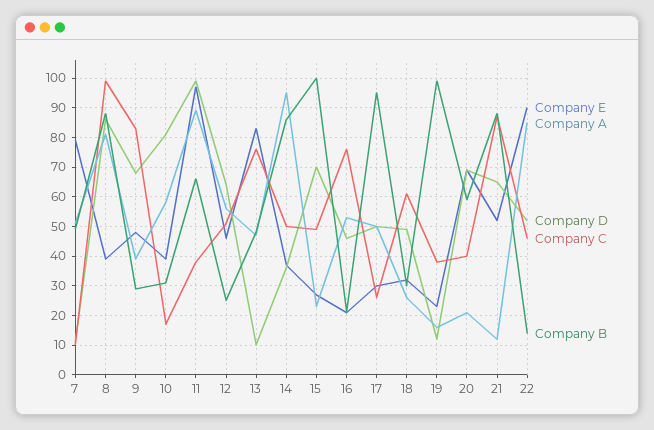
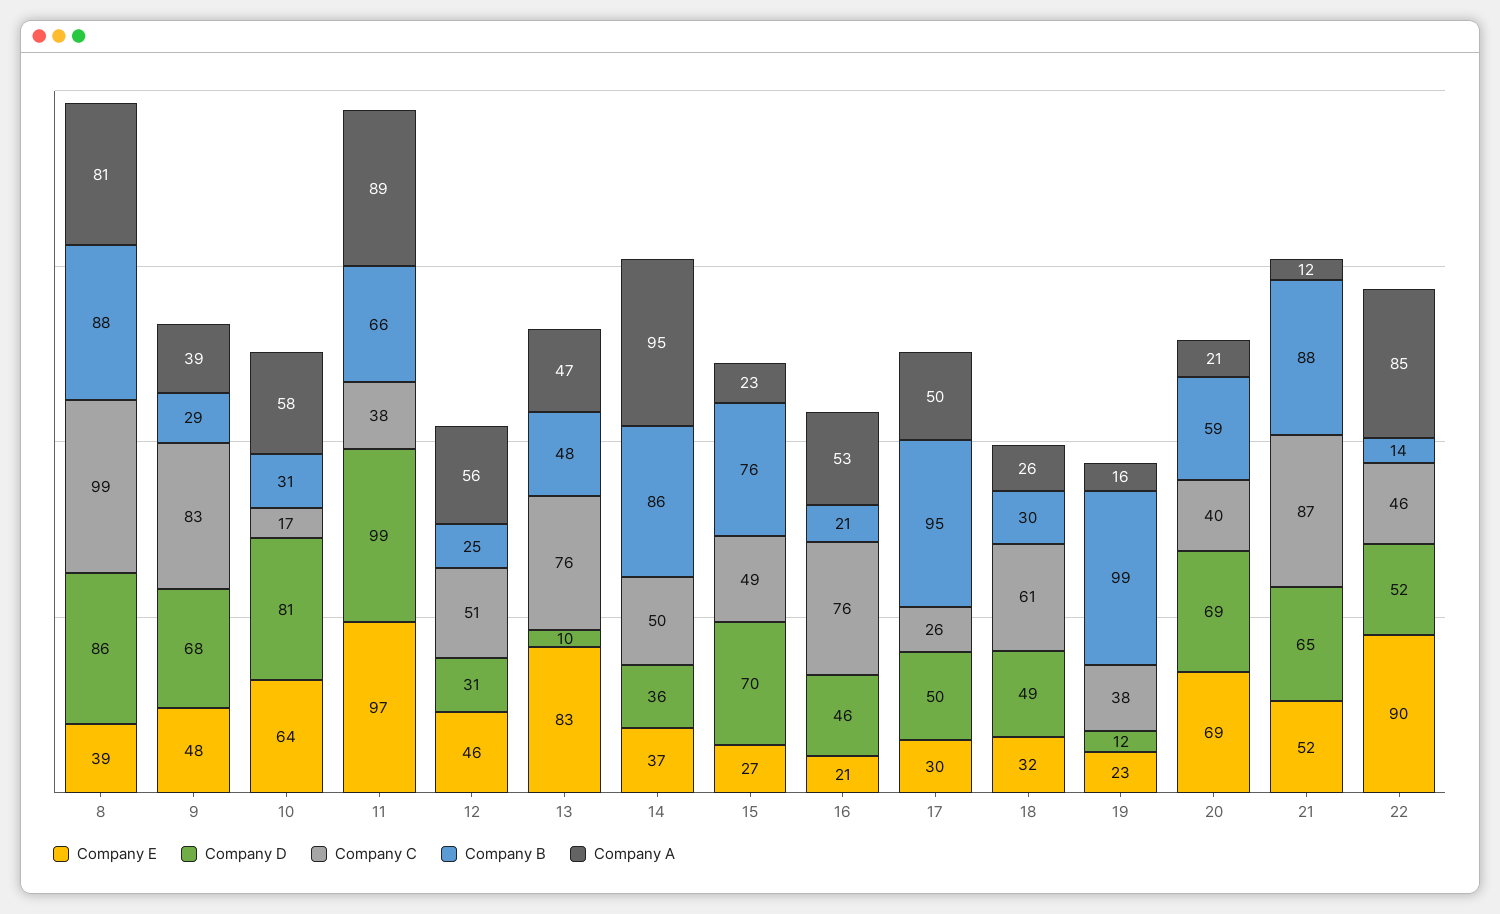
Company E, 7: 80 -> none
Company A, 7: 50 -> none
Company D, 7: 10 -> none
Company C, 7: 10 -> none
Company B, 7: 50 -> none
Company E, 10: 40 -> 64
Company D, 12: 65 -> 31
Company B, 15: 100 -> 76

